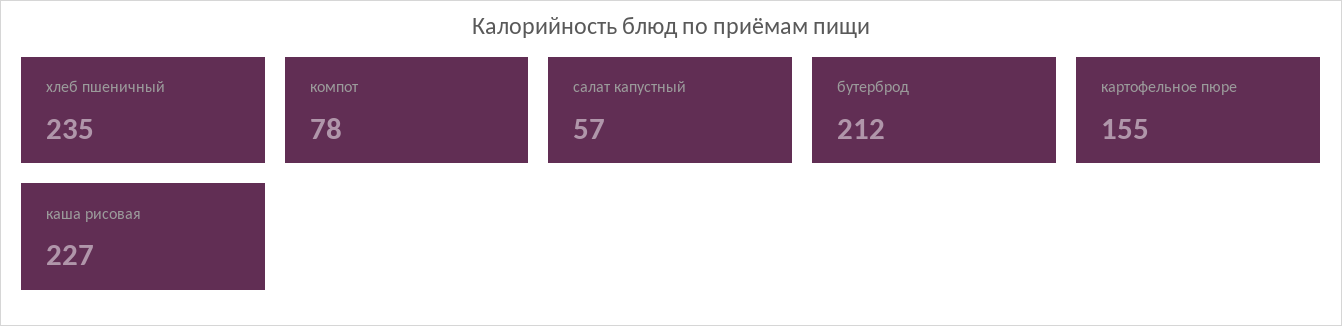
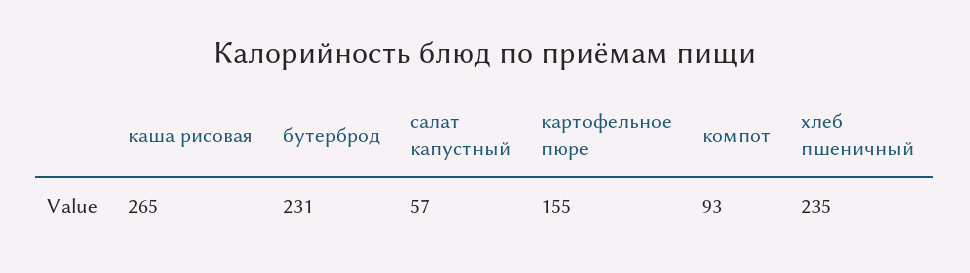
компот: 78 -> 93
бутерброд: 212 -> 231
каша рисовая: 227 -> 265

